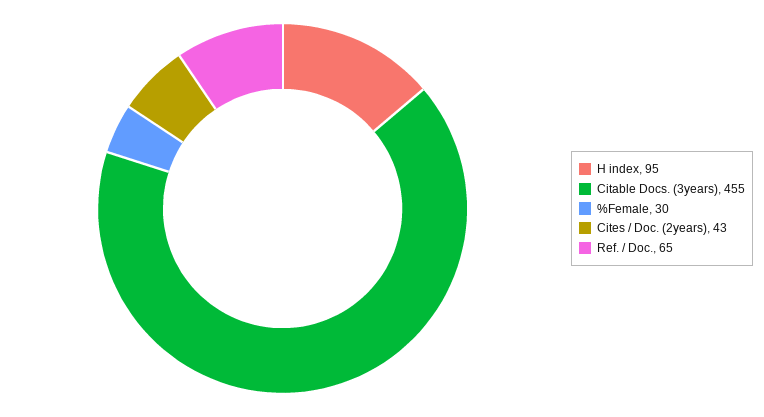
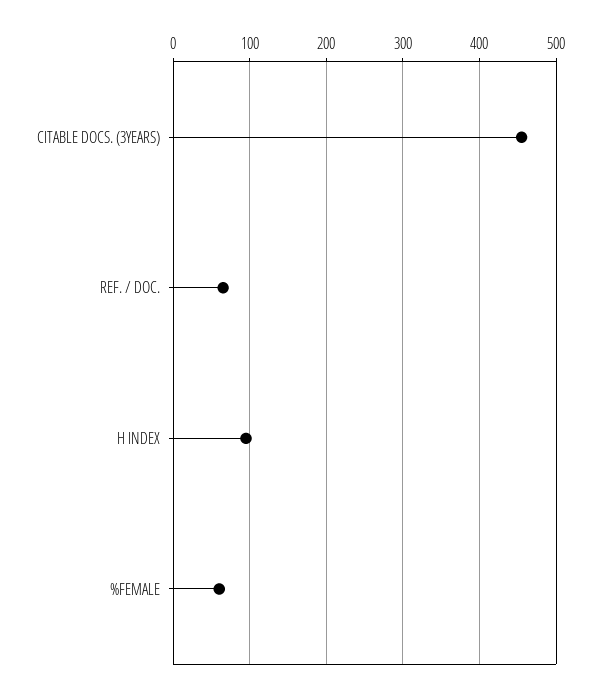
%Female: 30 -> 60
Cites / Doc. (2years): 43 -> none

